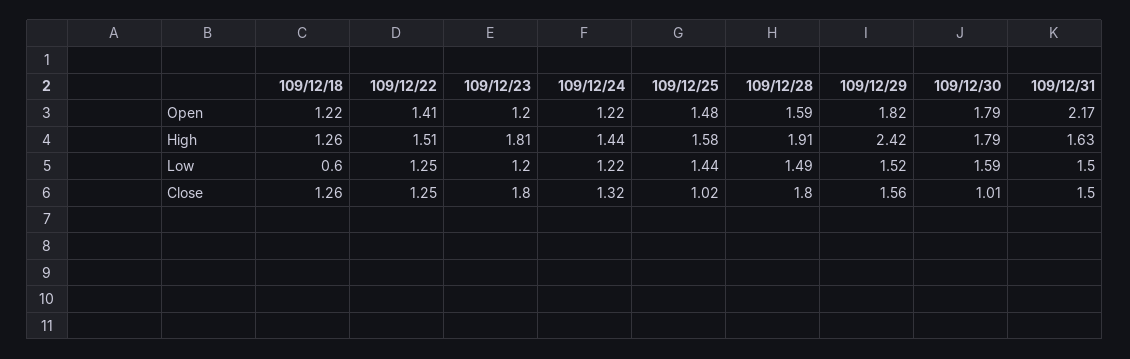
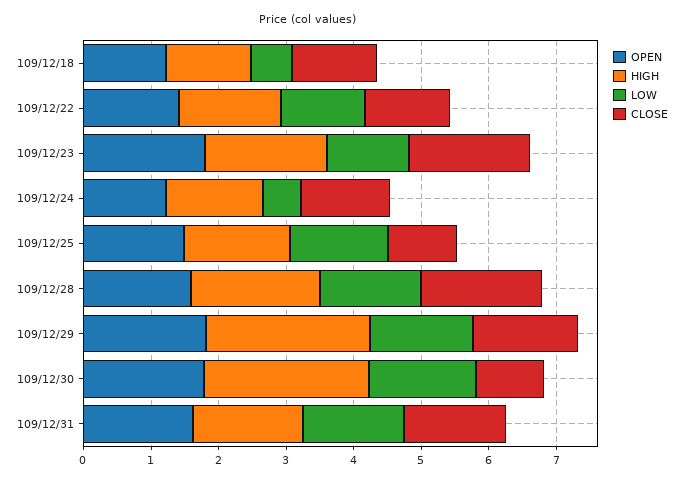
Open, 109/12/23: 1.2 -> 1.8
Open, 109/12/31: 2.17 -> 1.6
High, 109/12/30: 1.79 -> 2.4
Low, 109/12/24: 1.22 -> 0.6

